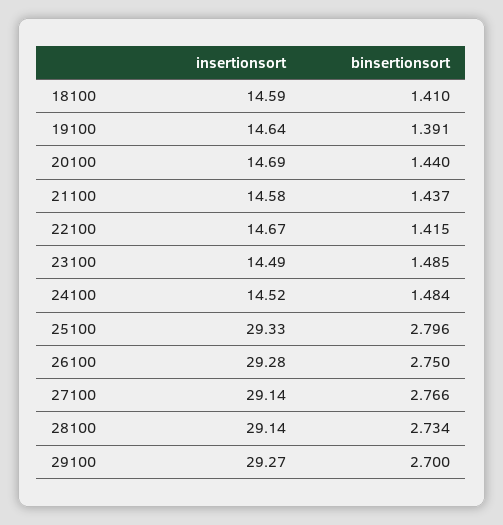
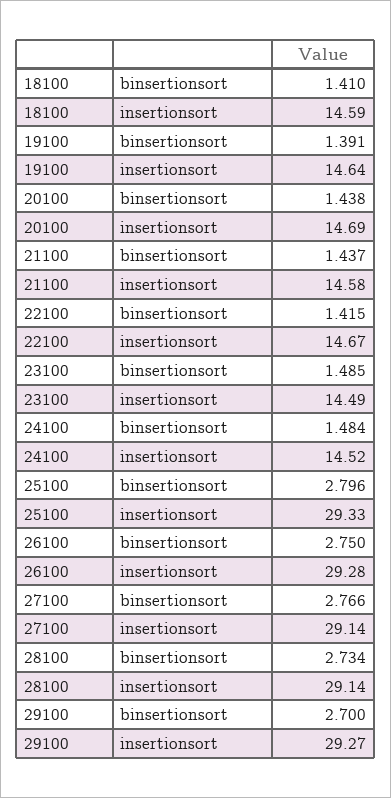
binsertionsort, 20100: 1.44 -> 1.438

